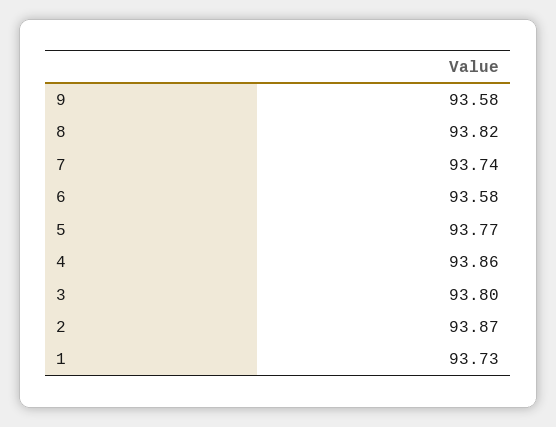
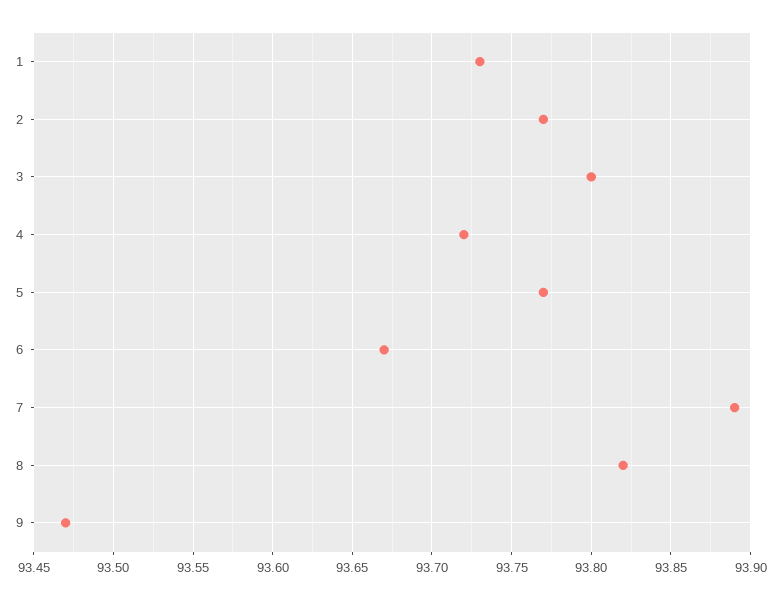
9: 93.58 -> 93.47
7: 93.74 -> 93.89
6: 93.58 -> 93.67
4: 93.86 -> 93.72
2: 93.87 -> 93.77

